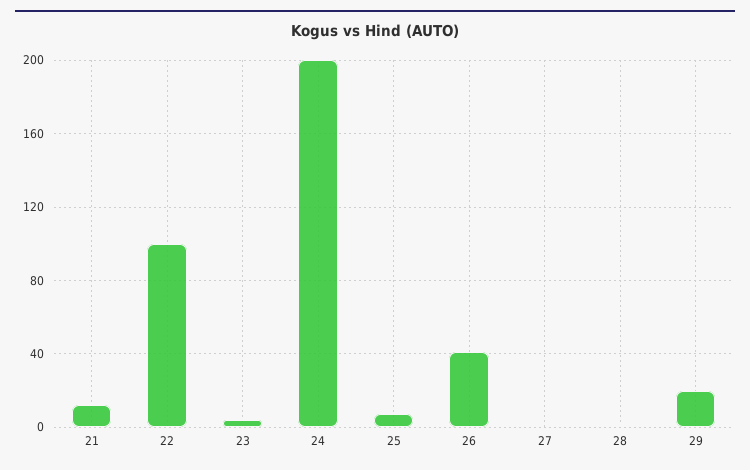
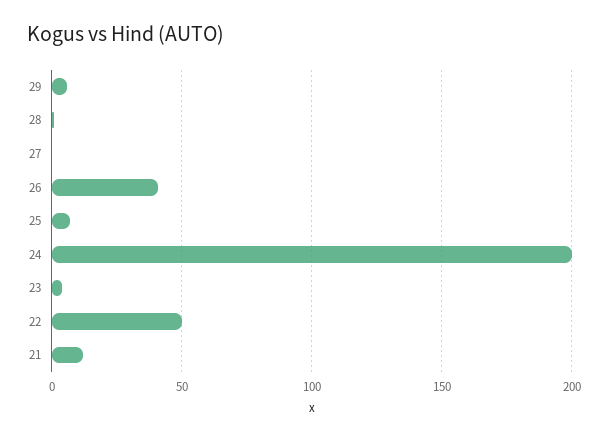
22: 100 -> 50
29: 20 -> 5

